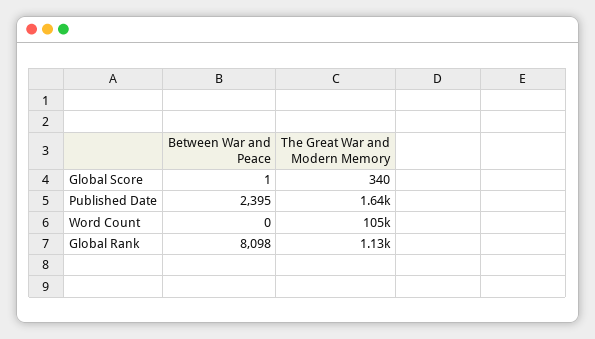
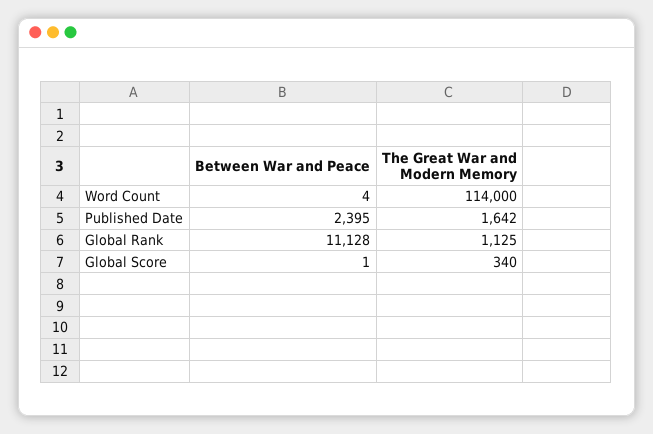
Between War and Peace, Word Count: 0 -> 4
The Great War and Modern Memory, Word Count: 105000 -> 114000
Between War and Peace, Global Rank: 8098 -> 11128

